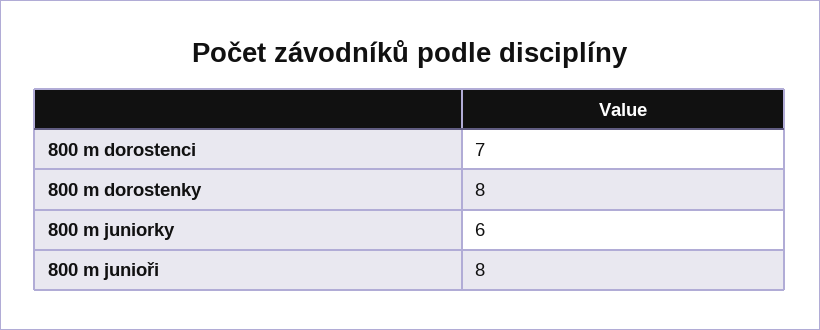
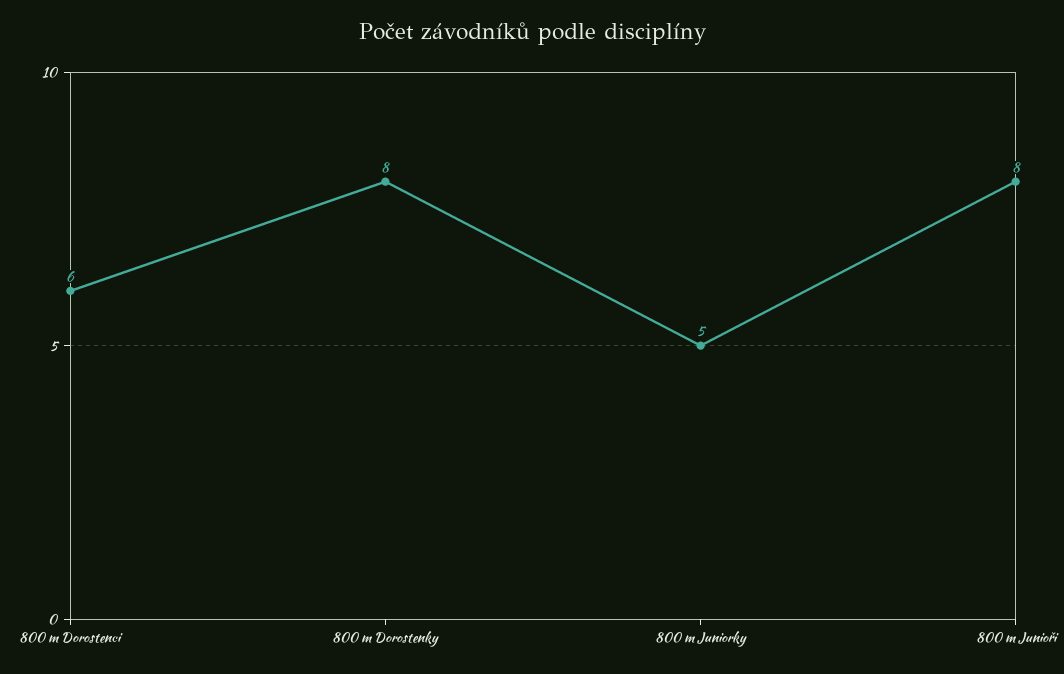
800 m dorostenci: 7 -> 6
800 m juniorky: 6 -> 5

